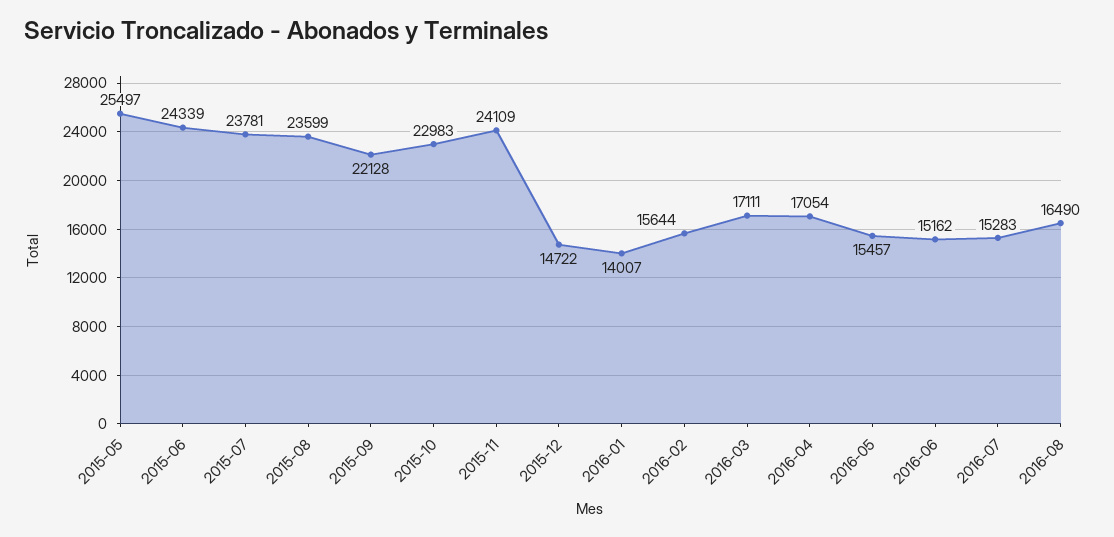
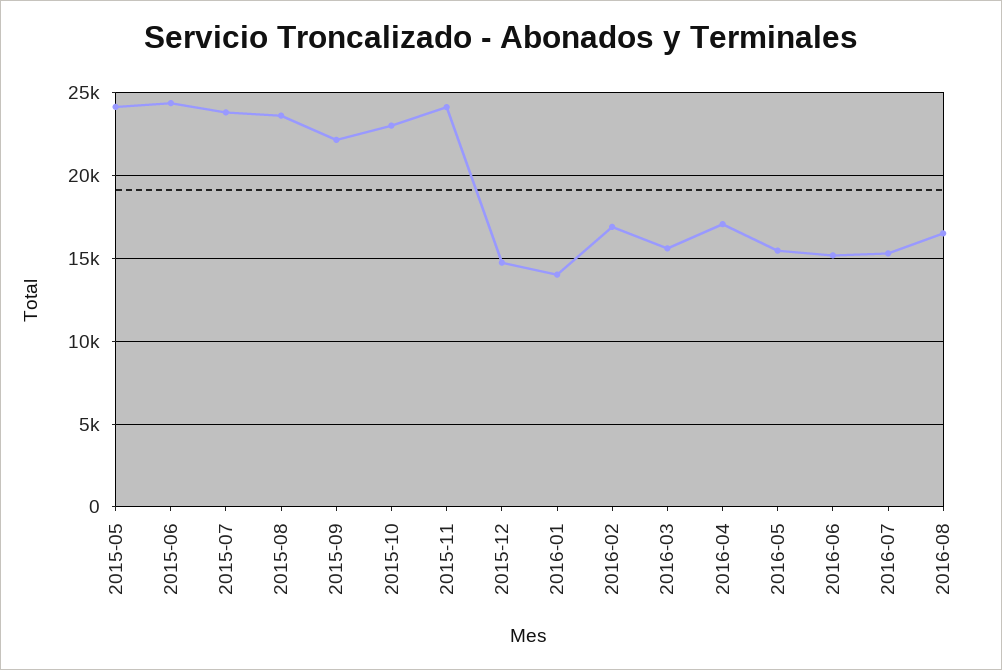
2015-05: 25497 -> 24000
2016-02: 15644 -> 17000
2016-03: 17111 -> 15500

